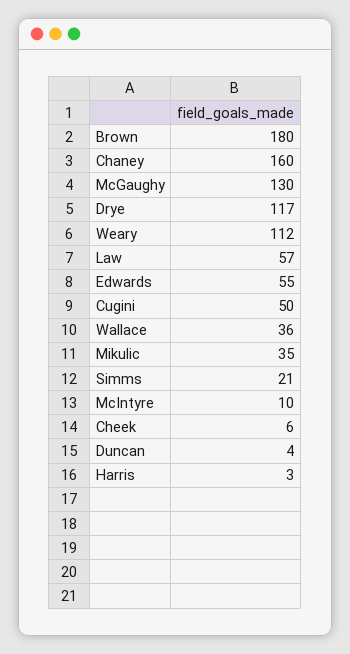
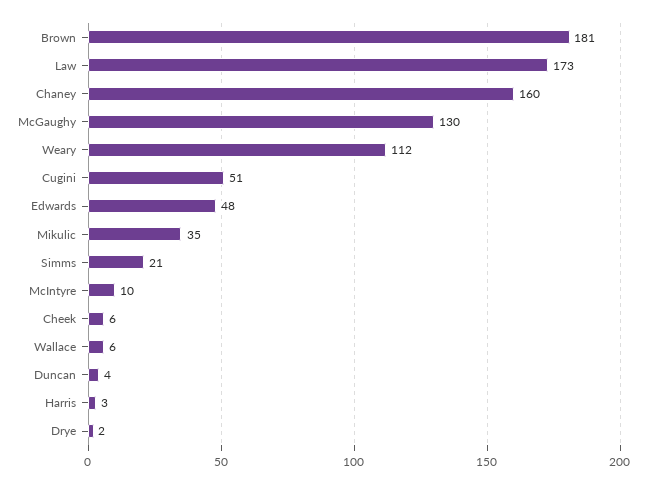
Brown: 180 -> 181
Drye: 117 -> 2
Law: 57 -> 173
Edwards: 55 -> 48
Cugini: 50 -> 51
Wallace: 36 -> 6

